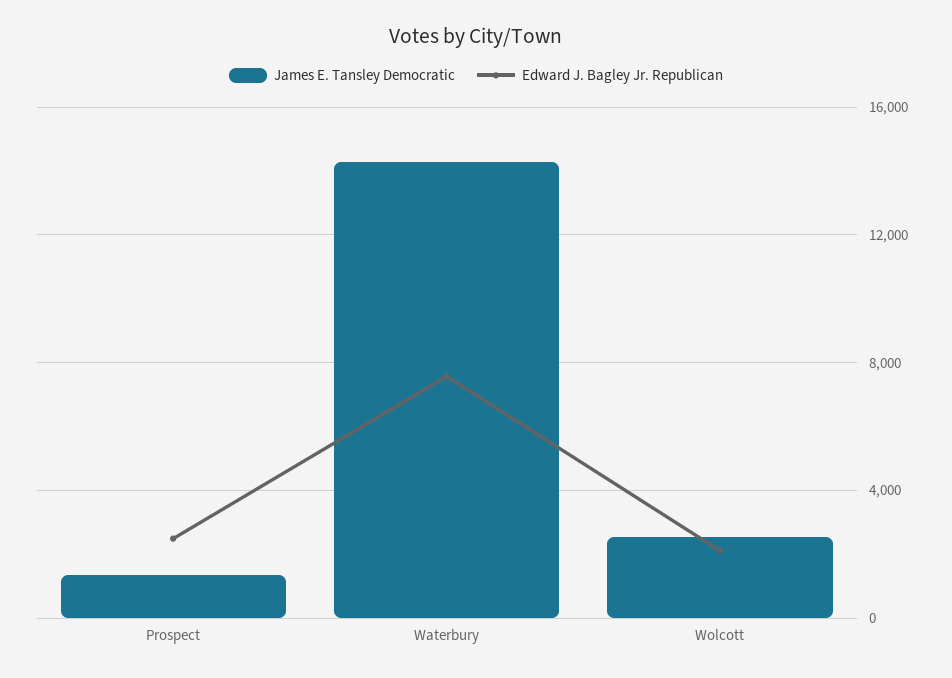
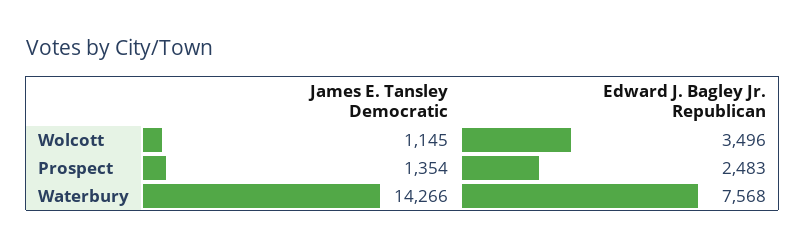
James E. Tansley Democratic, Wolcott: 2500 -> 1145
Edward J. Bagley Jr. Republican, Wolcott: 2000 -> 3496

